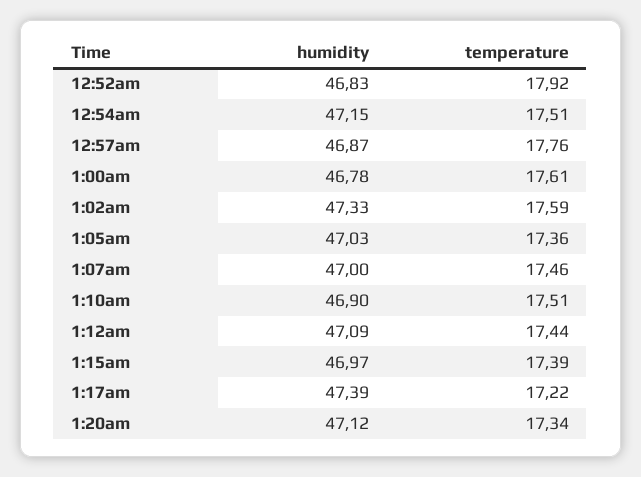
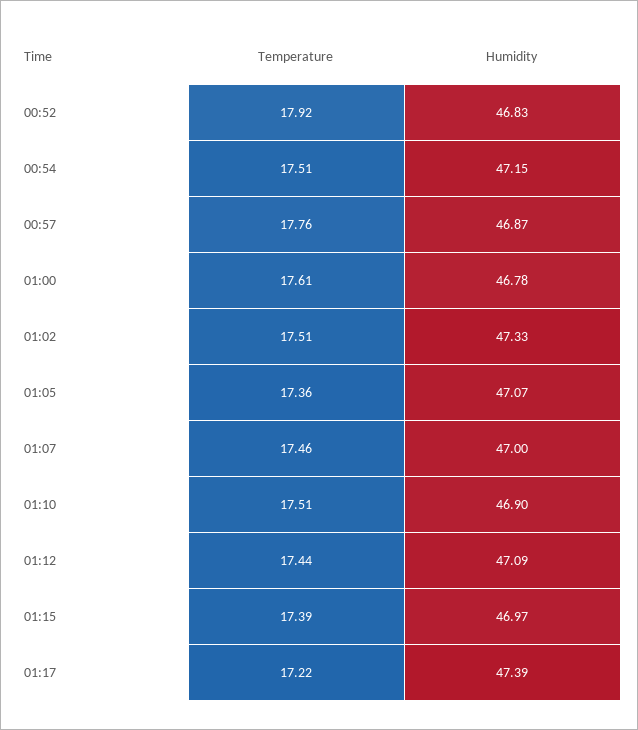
temperature, 1:02am: 17.59 -> 17.51
humidity, 1:05am: 47.03 -> 47.07
humidity, 1:20am: 47.12 -> none
temperature, 1:20am: 17.34 -> none

